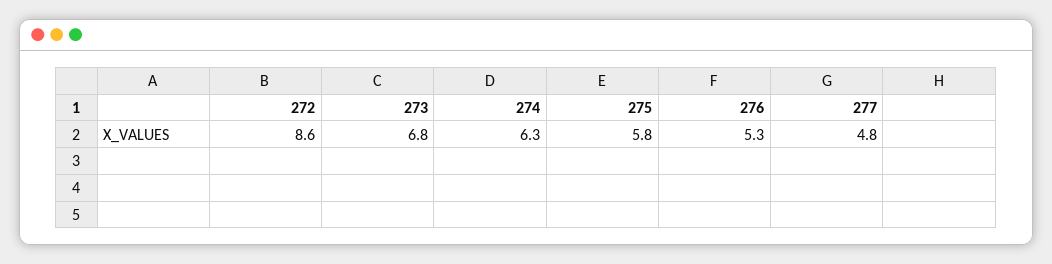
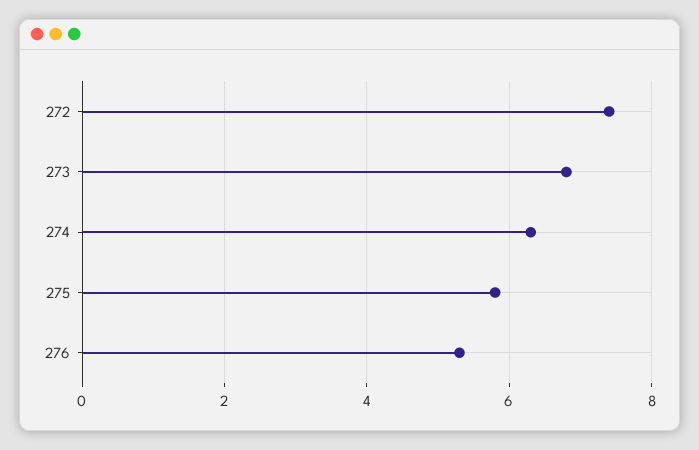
272: 8.6 -> 7.5
277: 4.8 -> none

